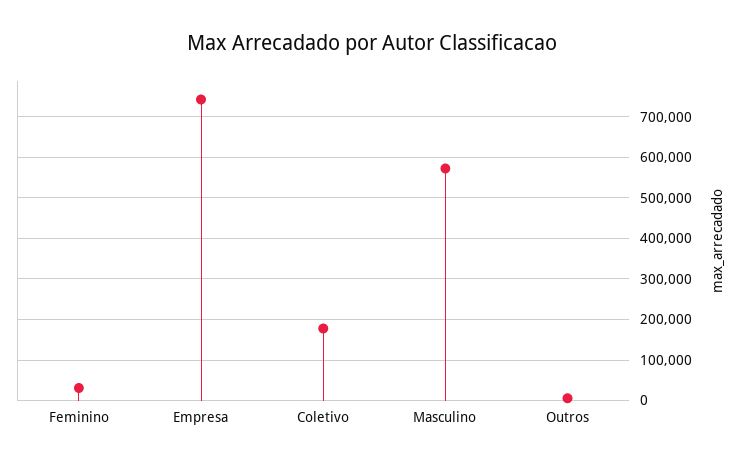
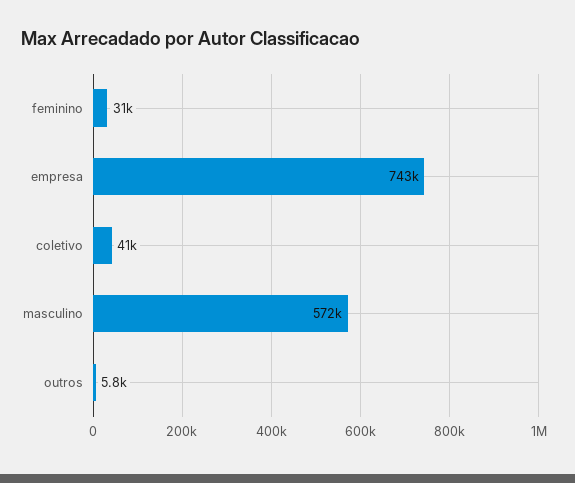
Coletivo: 180000 -> 41000

